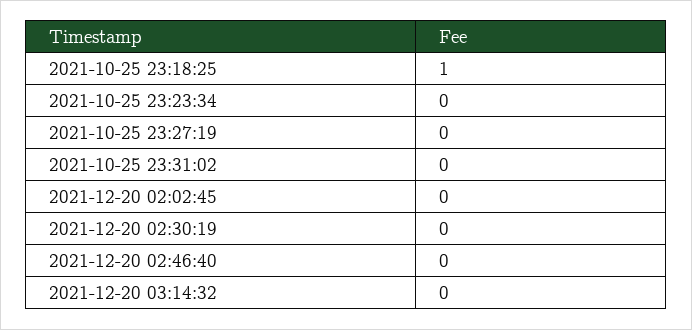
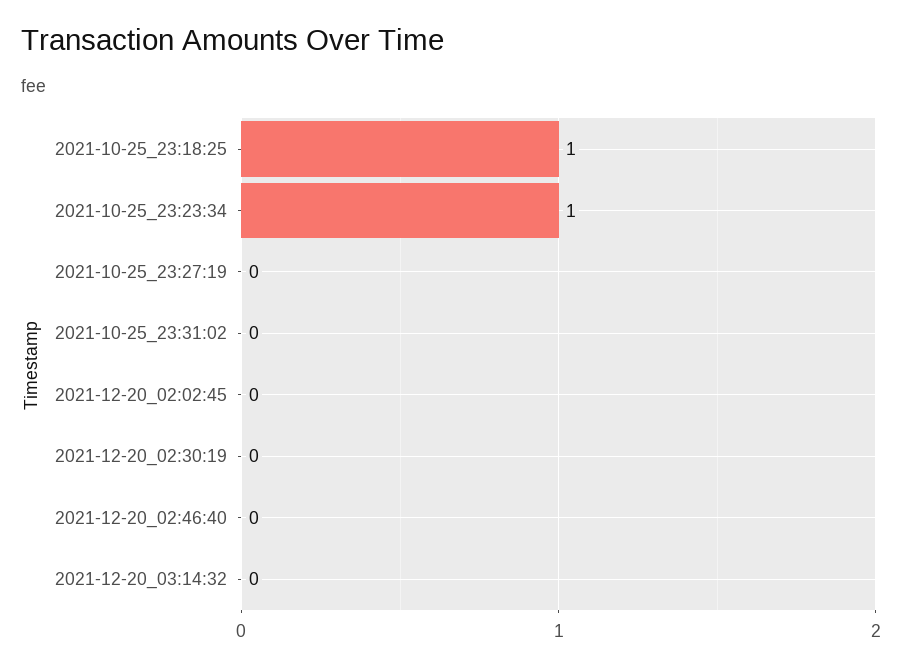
2021-10-25 23:23:34: 0 -> 1

